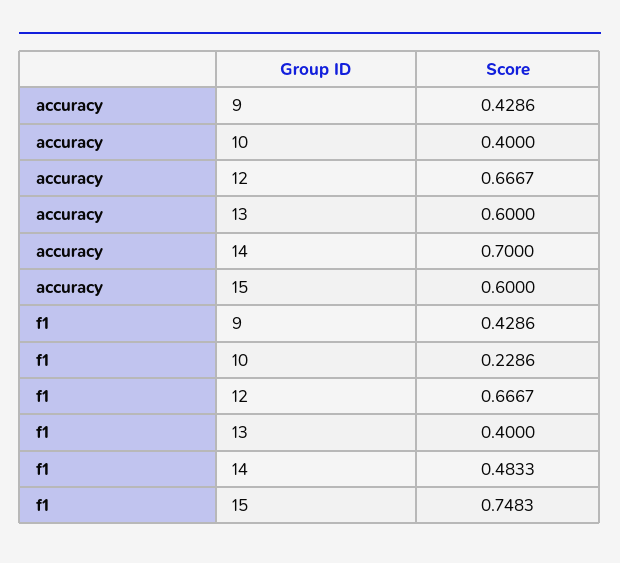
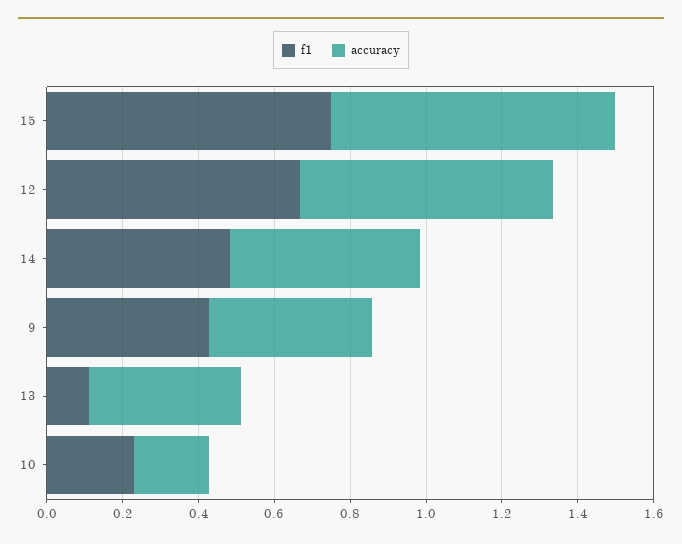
accuracy, 10: 0.4 -> 0.2
accuracy, 13: 0.6 -> 0.4
accuracy, 14: 0.7 -> 0.5
accuracy, 15: 0.6 -> 0.75
f1, 13: 0.4 -> 0.1

